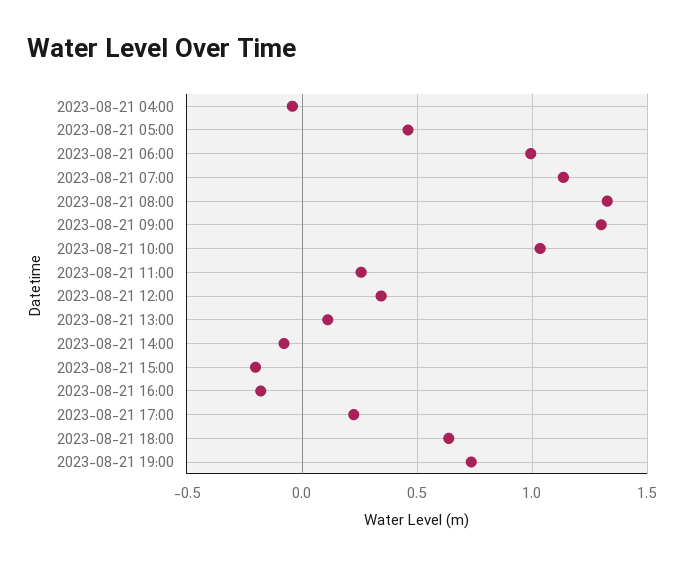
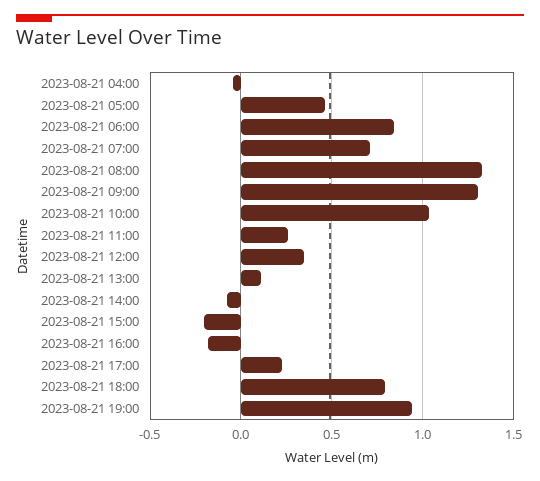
2023-08-21 06:00: 1 -> 0.85
2023-08-21 07:00: 1.15 -> 0.7
2023-08-21 18:00: 0.65 -> 0.8
2023-08-21 19:00: 0.75 -> 0.95

